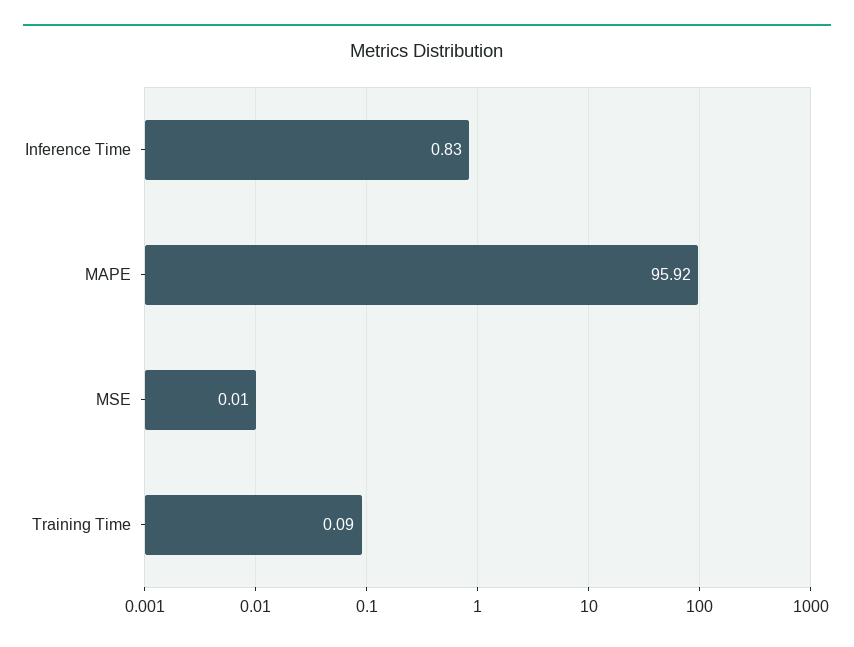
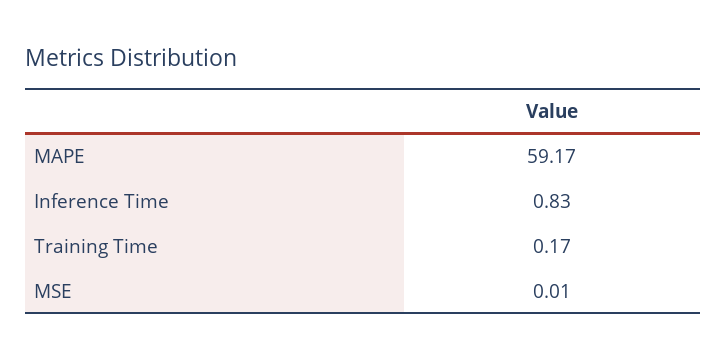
MAPE: 95.92 -> 59.17
Training Time: 0.09 -> 0.17

